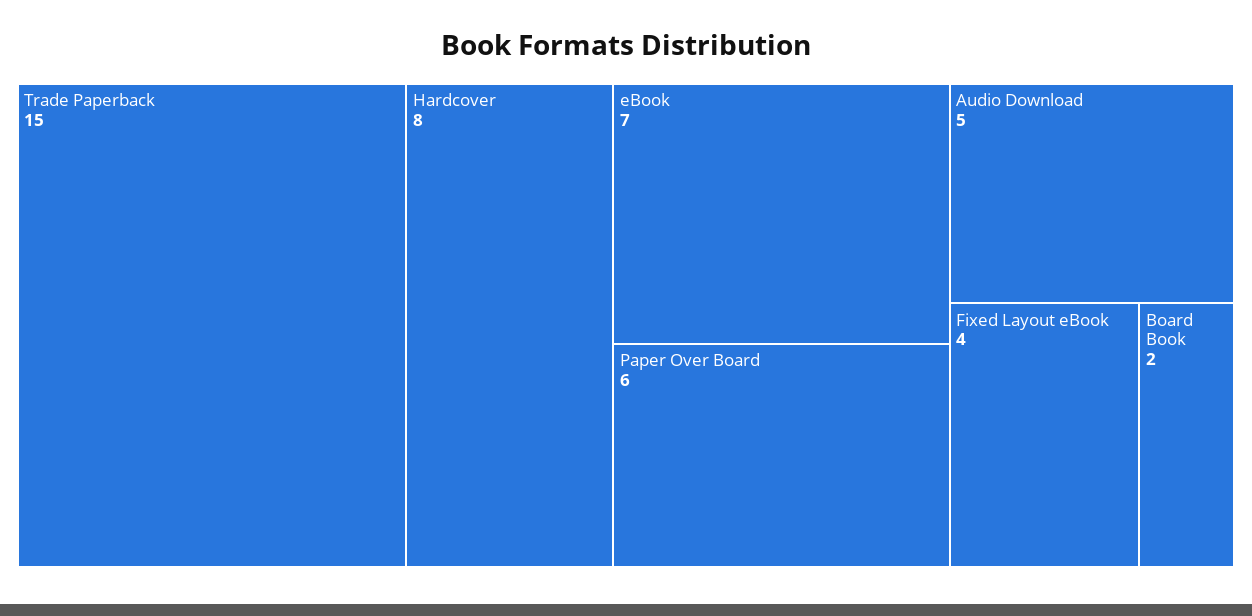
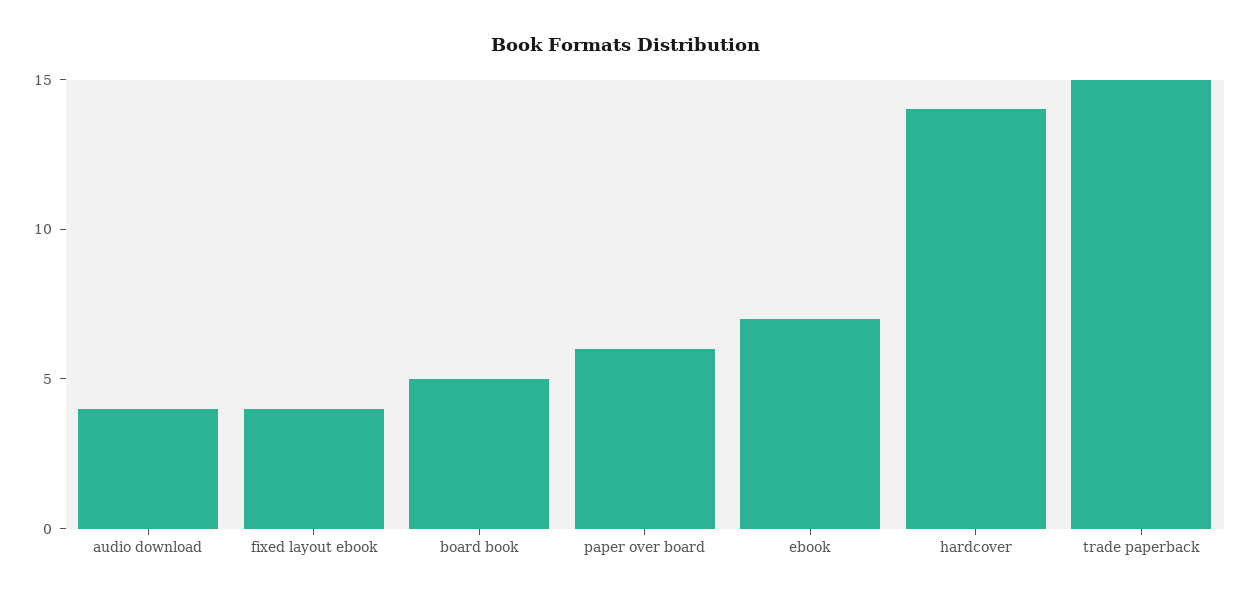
Hardcover: 8 -> 14
Audio Download: 5 -> 4
Board Book: 2 -> 5

